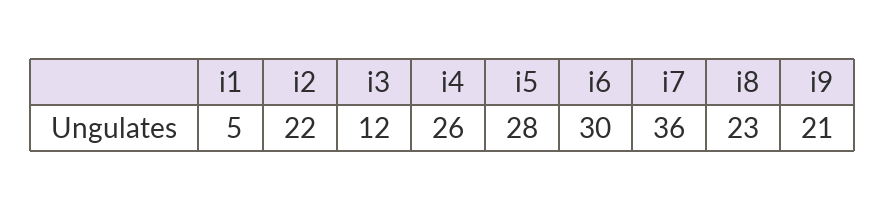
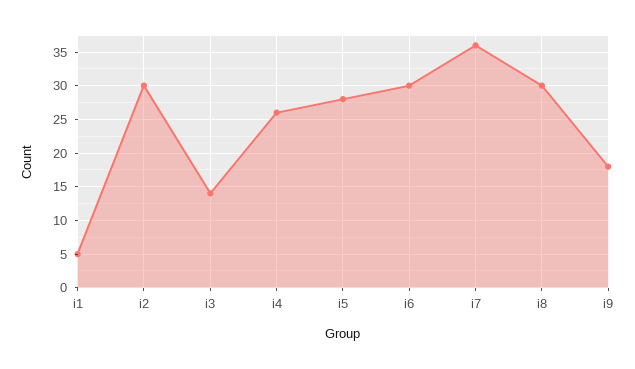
i2: 22 -> 30
i3: 12 -> 14
i8: 23 -> 30
i9: 21 -> 18

